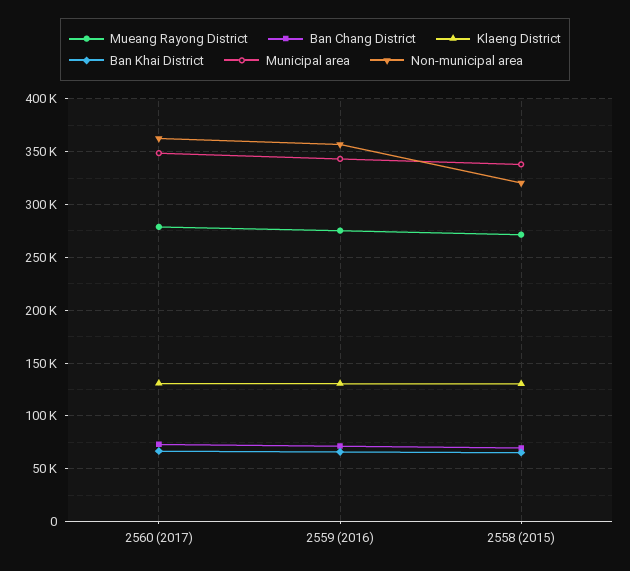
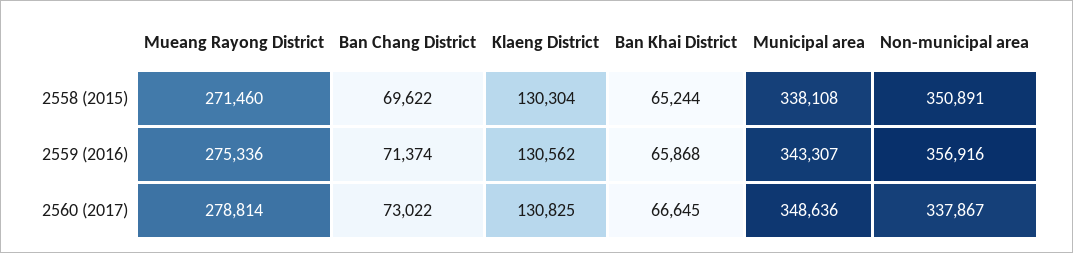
Non-municipal area, 2560 (2017): 360000 -> 337867
Non-municipal area, 2558 (2015): 320000 -> 350891

